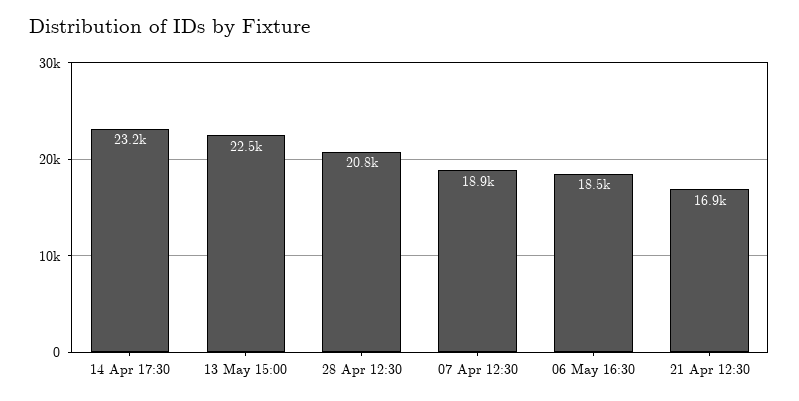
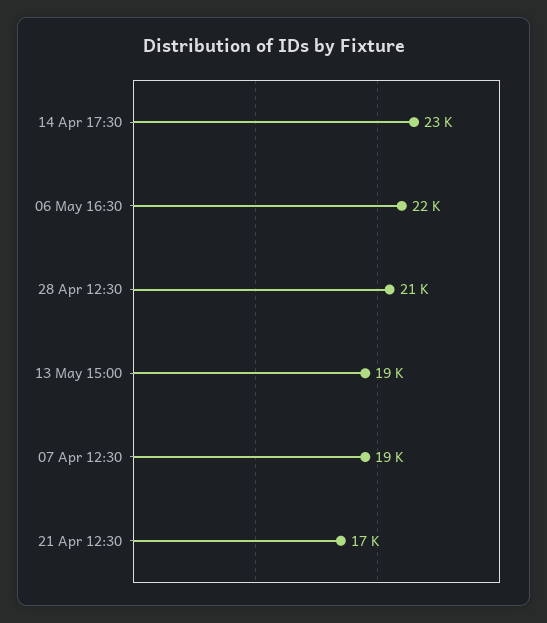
13 May 15:00: 22500 -> 19000
06 May 16:30: 18500 -> 22000

